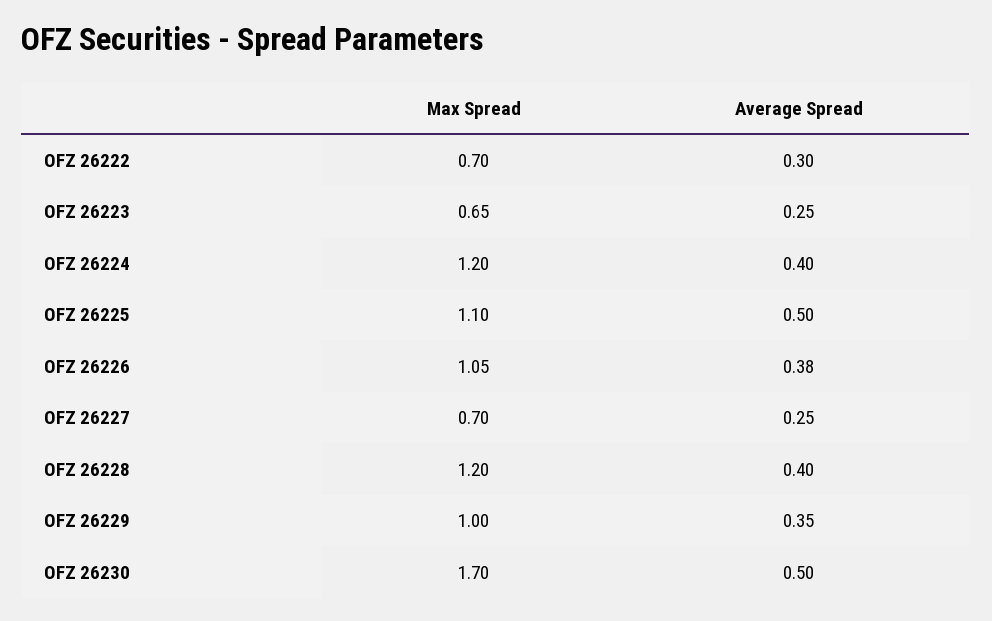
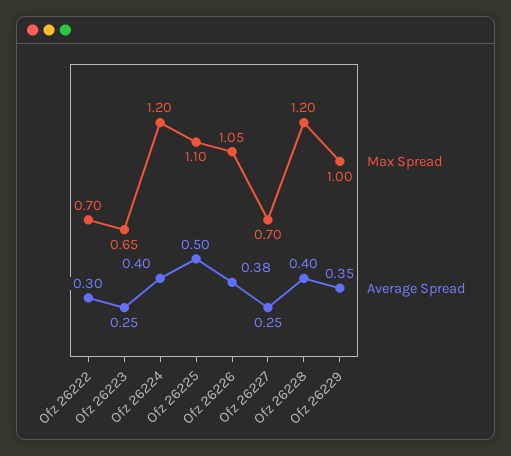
Max Spread, OFZ 26230: 1.7 -> none
Average Spread, OFZ 26230: 0.5 -> none

